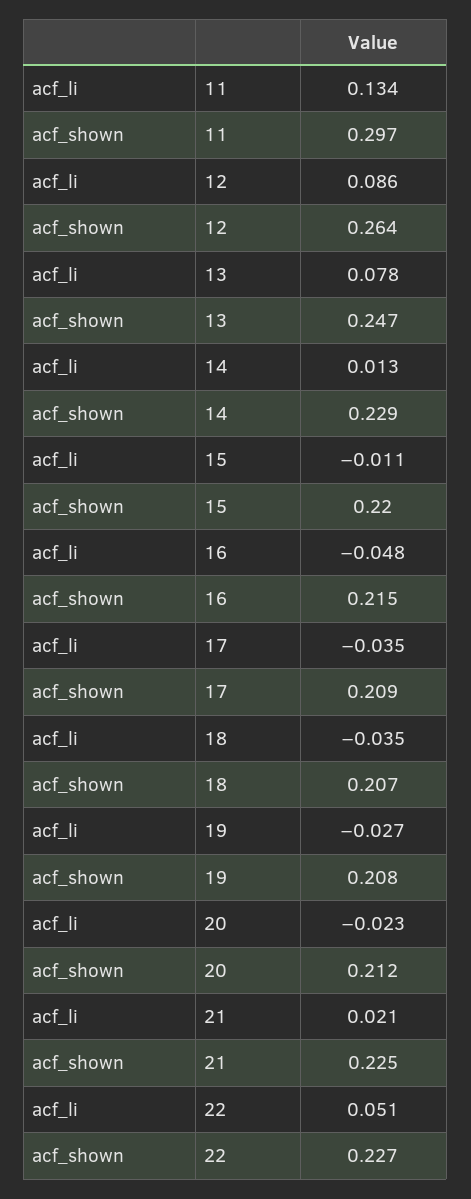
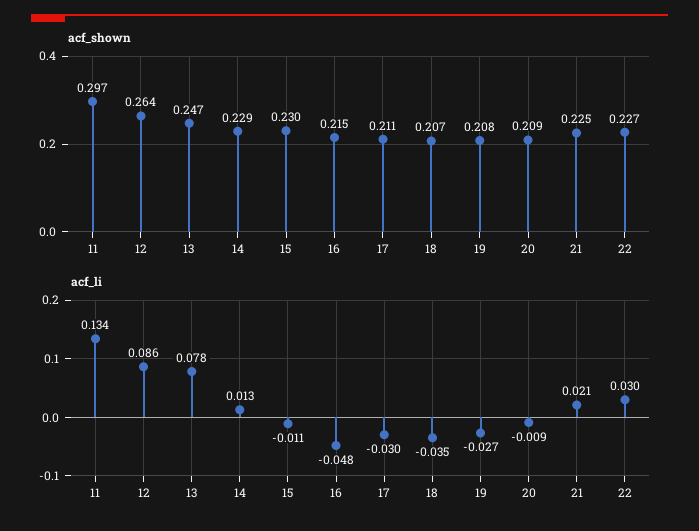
acf_shown, 15: 0.22 -> 0.23
acf_li, 17: -0.035 -> -0.03
acf_shown, 17: 0.209 -> 0.211
acf_li, 20: -0.023 -> -0.009
acf_shown, 20: 0.212 -> 0.209
acf_li, 22: 0.051 -> 0.03

